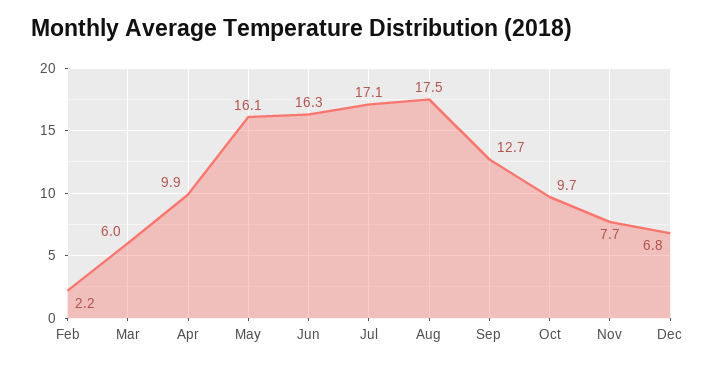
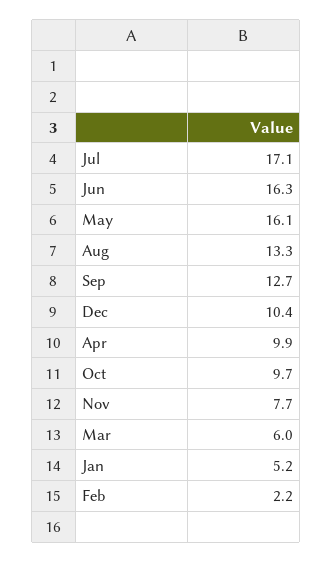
Aug: 17.5 -> 13.3
Dec: 6.8 -> 10.4
Jan: none -> 5.2

